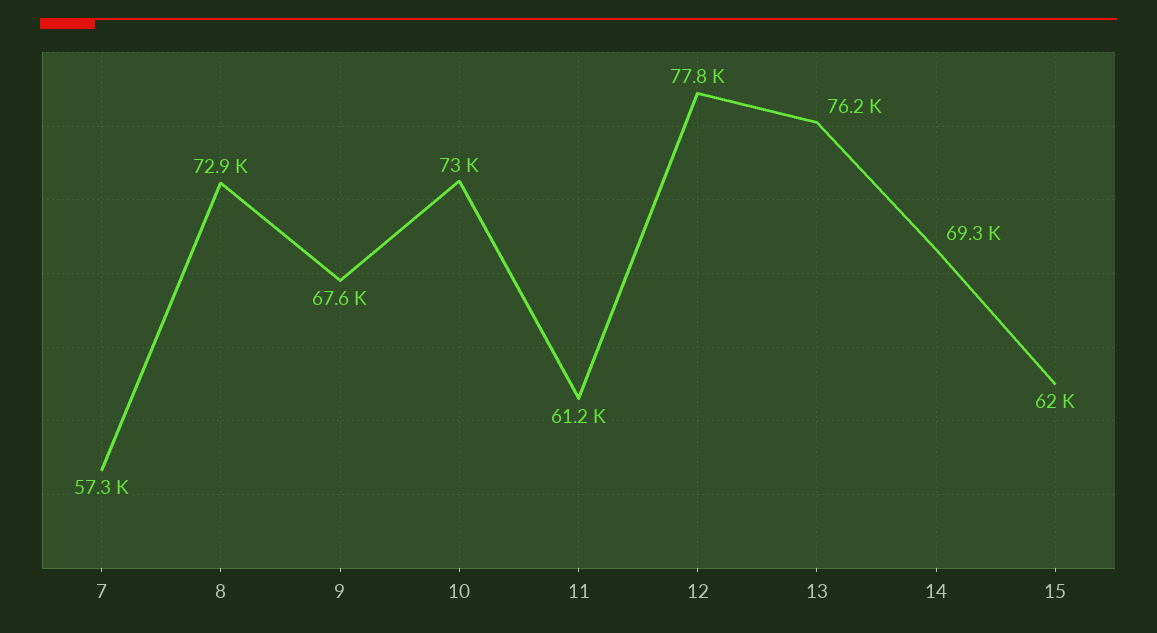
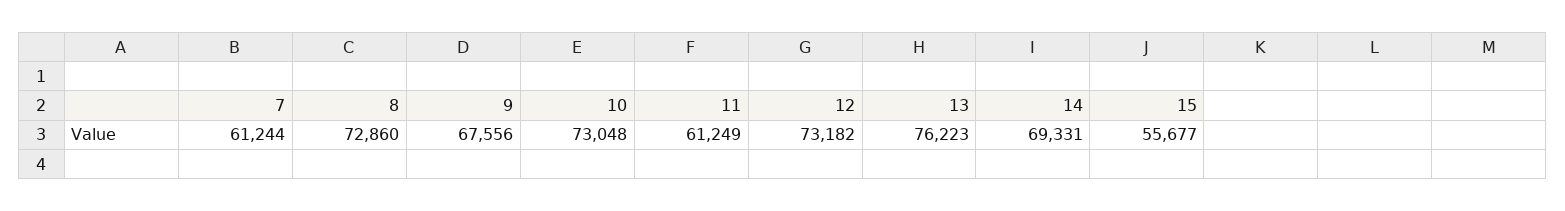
7: 57300 -> 61244
12: 77800 -> 73182
15: 62000 -> 55677

